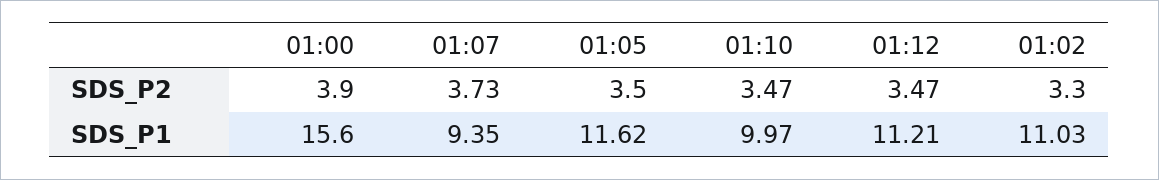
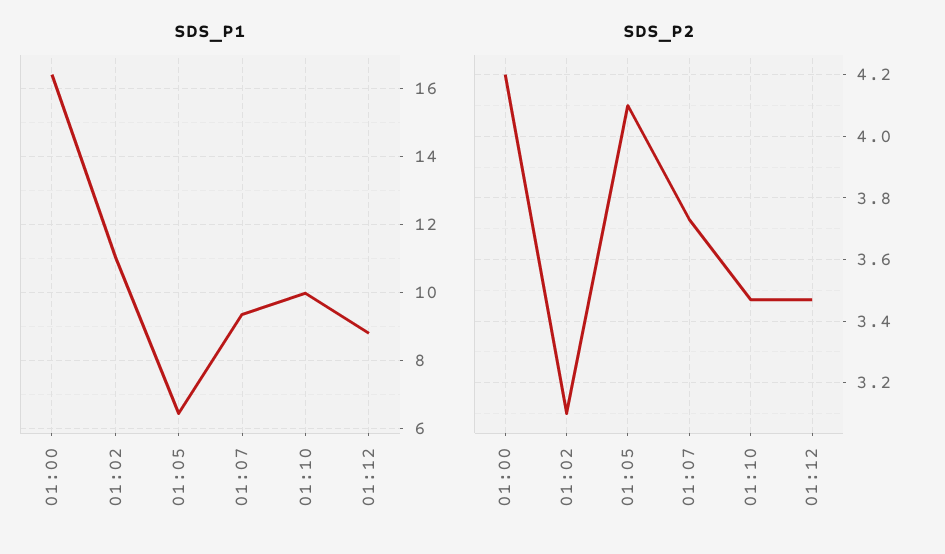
SDS_P2, 01:00: 3.9 -> 4.2
SDS_P2, 01:05: 3.5 -> 4.1
SDS_P2, 01:02: 3.3 -> 3.1
SDS_P1, 01:00: 15.6 -> 16.4
SDS_P1, 01:05: 11.62 -> 6.4
SDS_P1, 01:12: 11.21 -> 8.8

